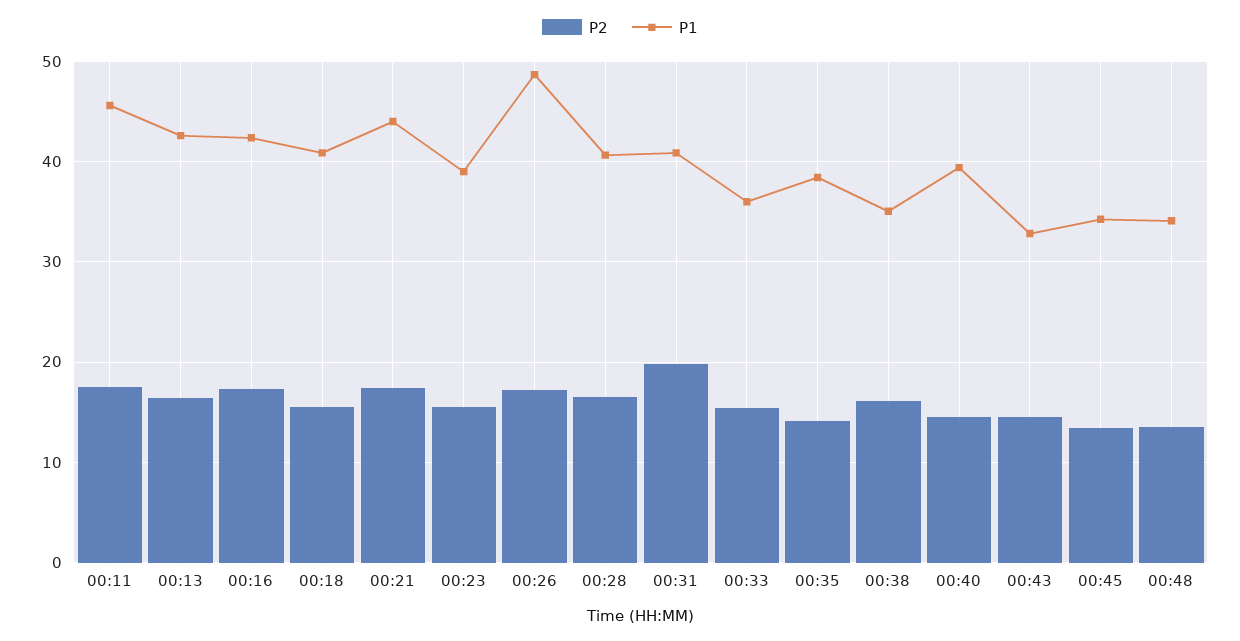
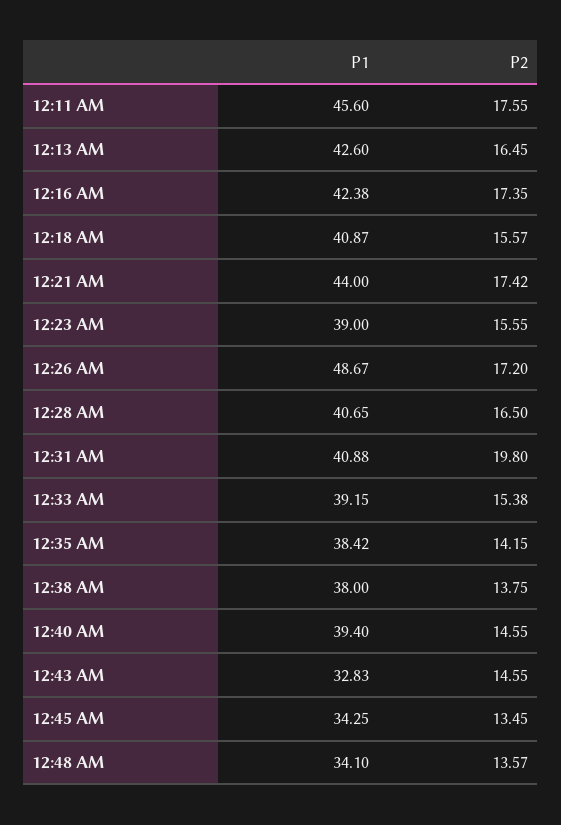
P1, 00:33: 36 -> 39.15
P2, 00:38: 16 -> 13.75
P1, 00:38: 35 -> 38

